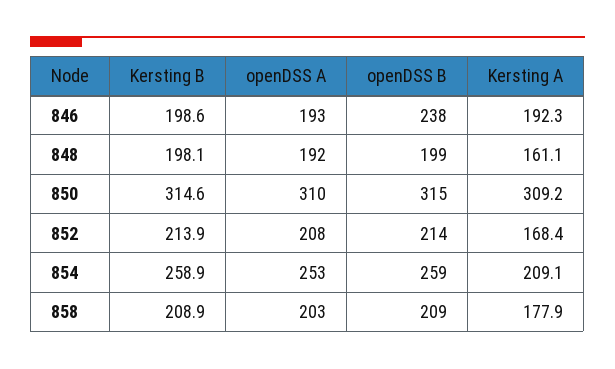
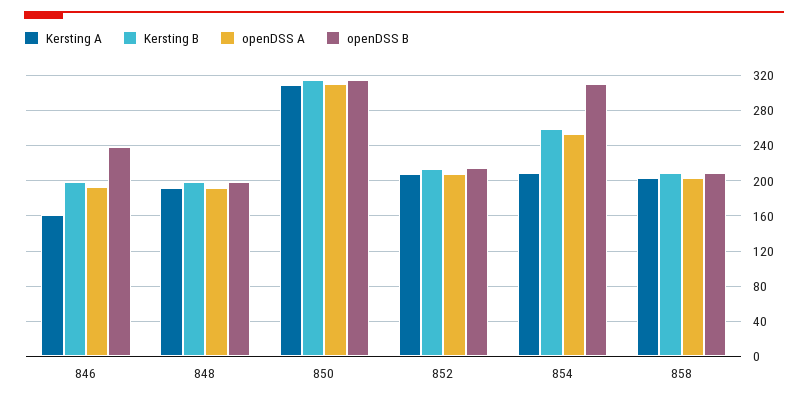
Kersting A, 846: 192.3 -> 160
Kersting A, 848: 161.1 -> 190
Kersting A, 852: 168.4 -> 210
openDSS B, 854: 259 -> 310
Kersting A, 858: 177.9 -> 200

